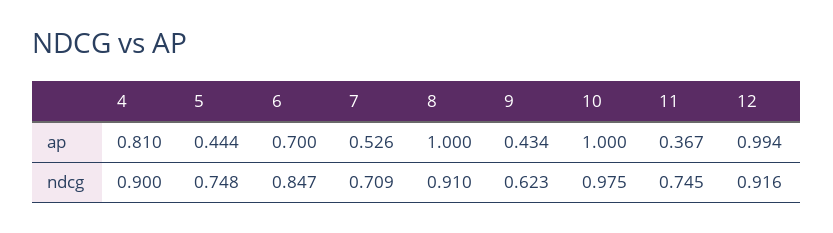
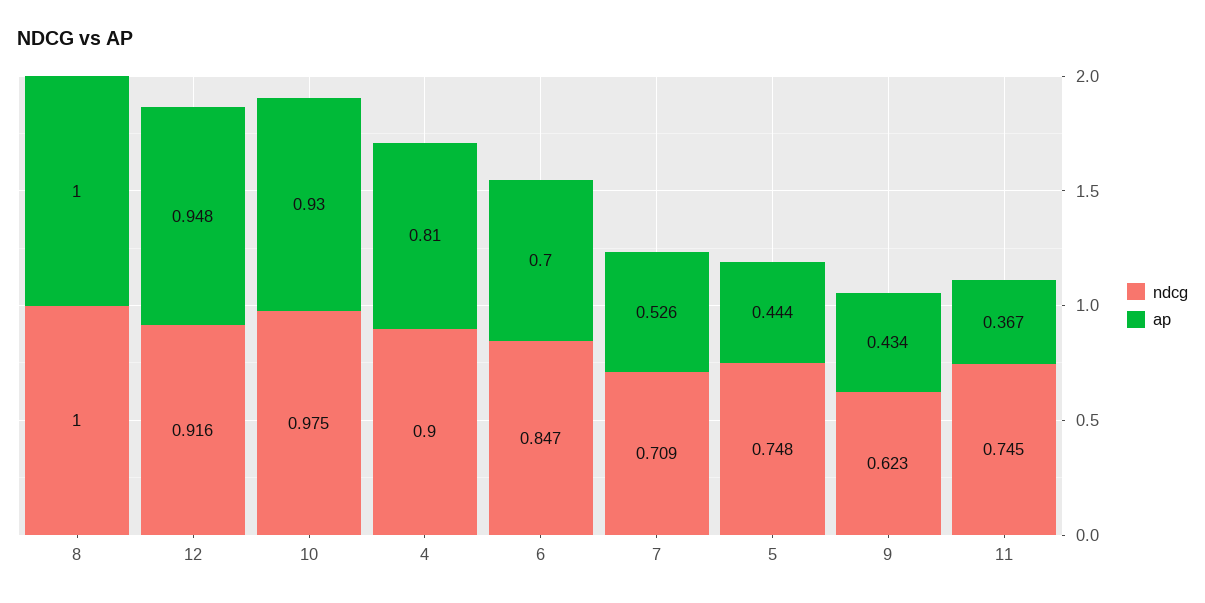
ap, 10: 1 -> 0.93
ap, 12: 0.994 -> 0.948
ndcg, 8: 0.91 -> 1

